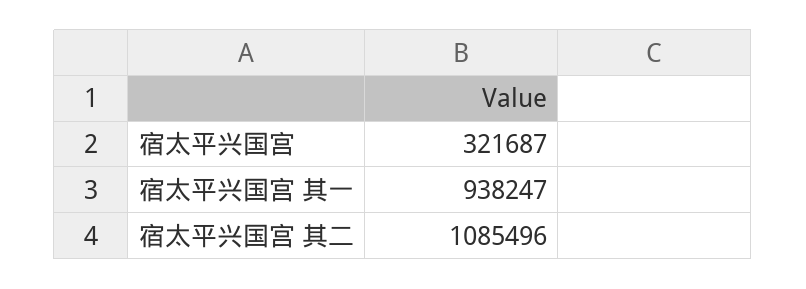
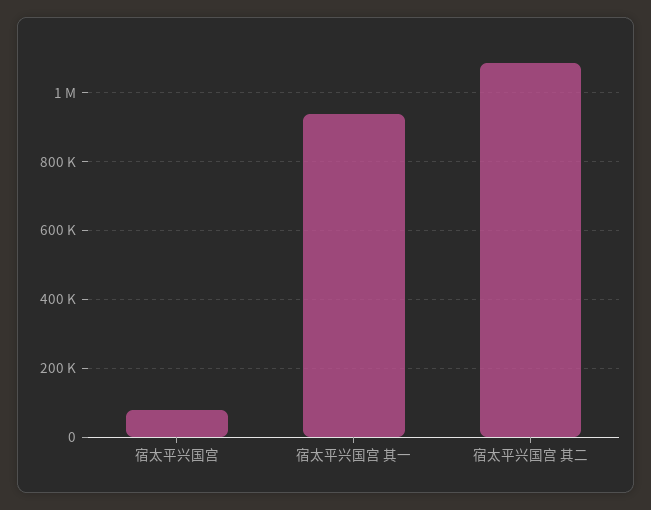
宿太平兴国宫: 321687 -> 80000

